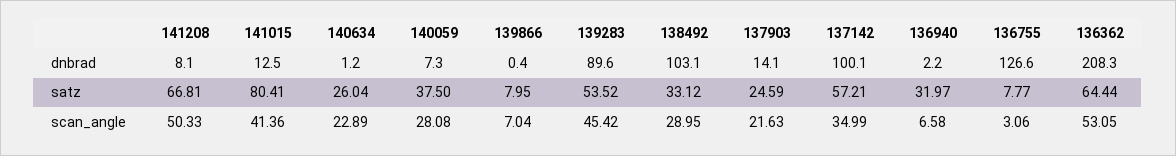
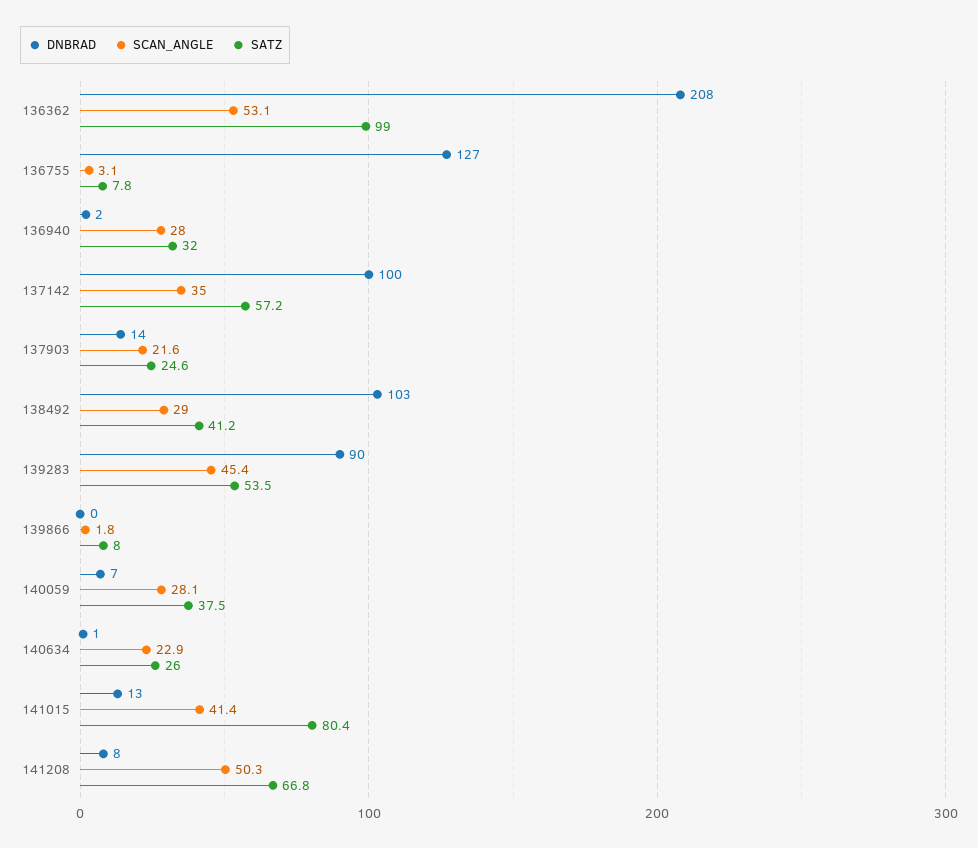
satz, 138492: 33.12 -> 41.2
satz, 136362: 64.44 -> 99
scan_angle, 139866: 7.04 -> 1.8
scan_angle, 136940: 6.58 -> 28

